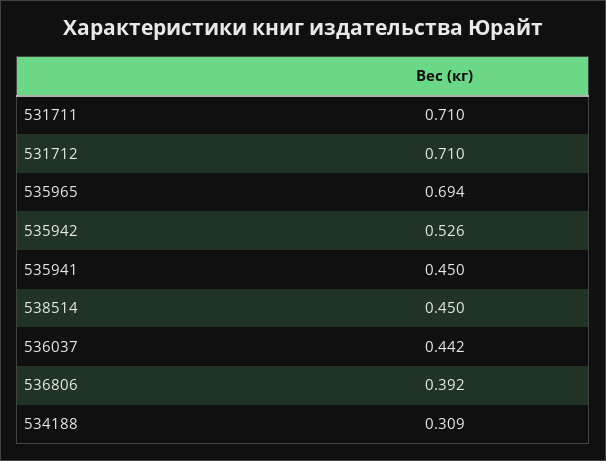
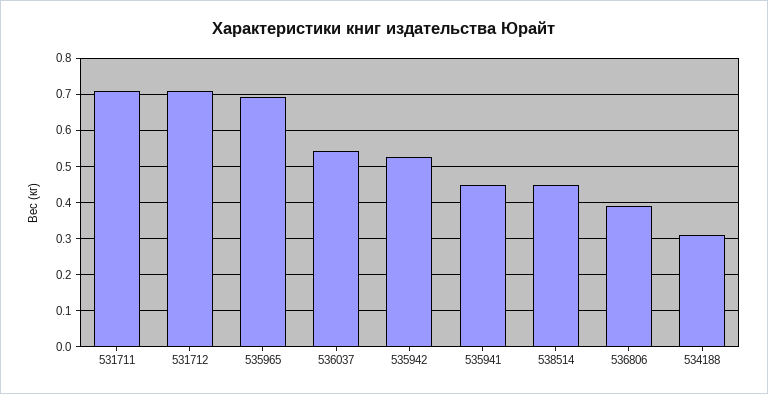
536037: 0.442 -> 0.54

